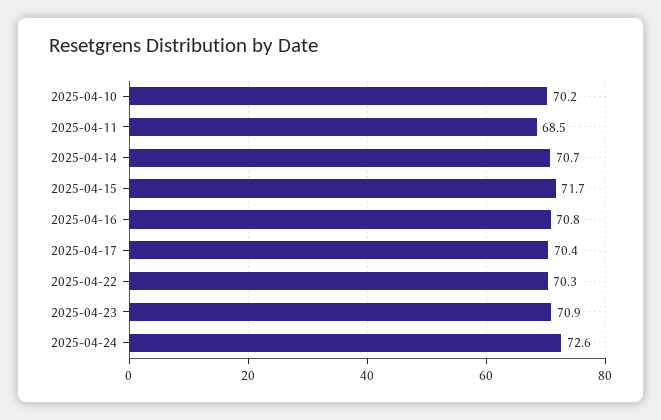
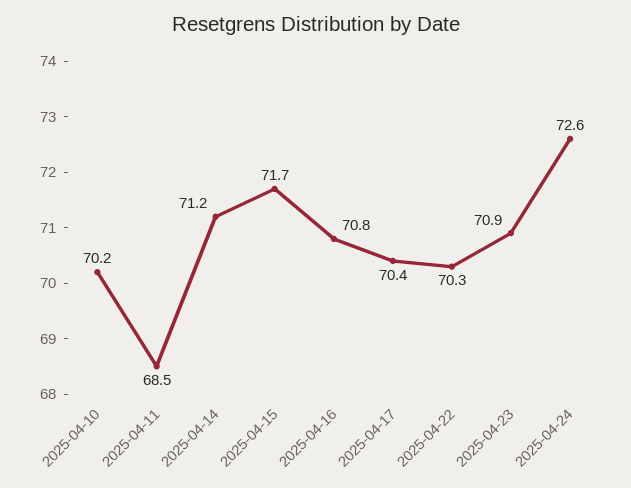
2025-04-14: 70.7 -> 71.2

